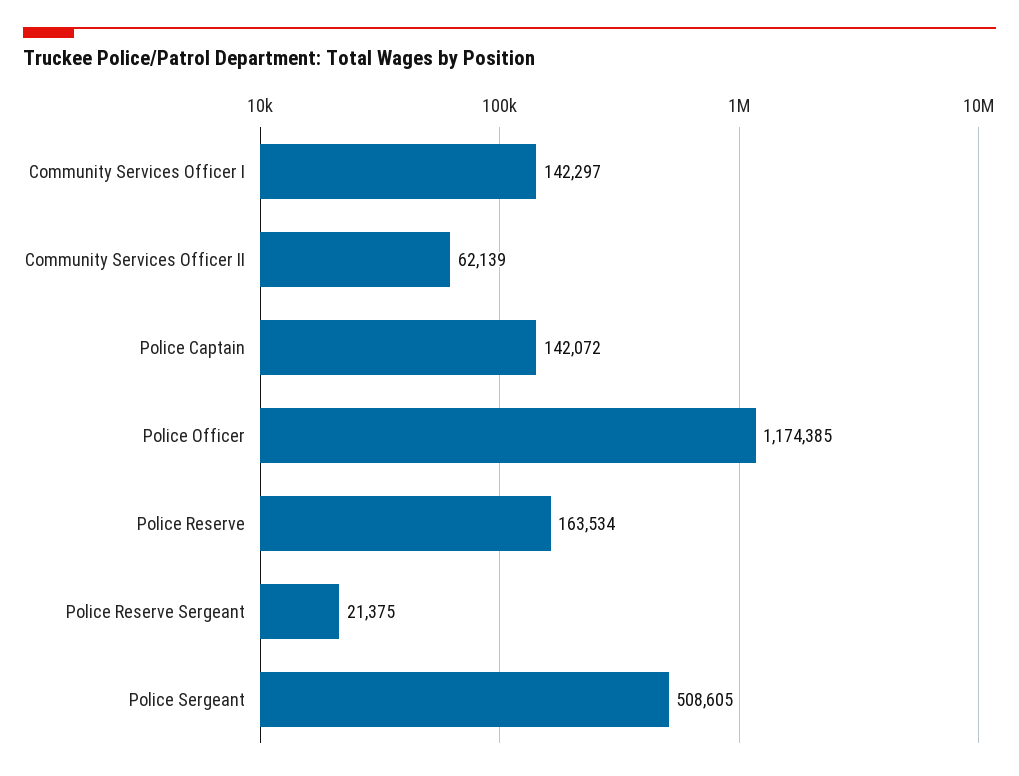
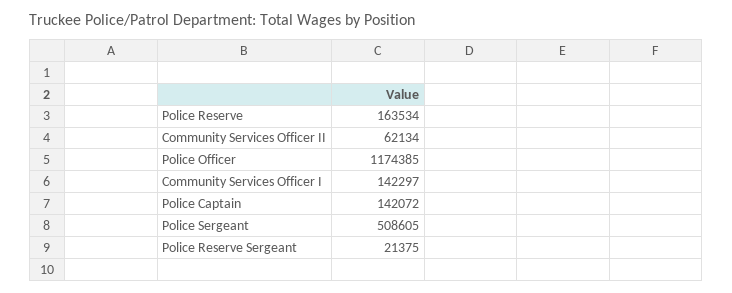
Community Services Officer II: 62139 -> 62134

